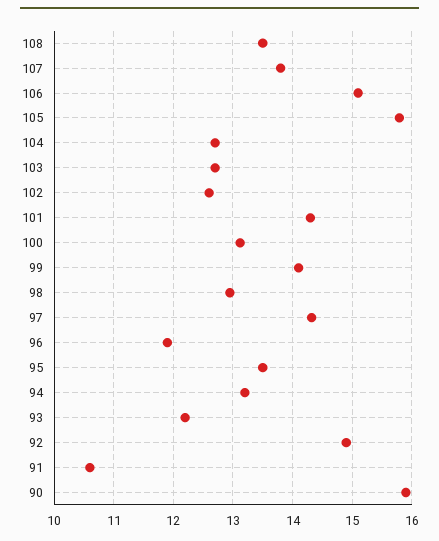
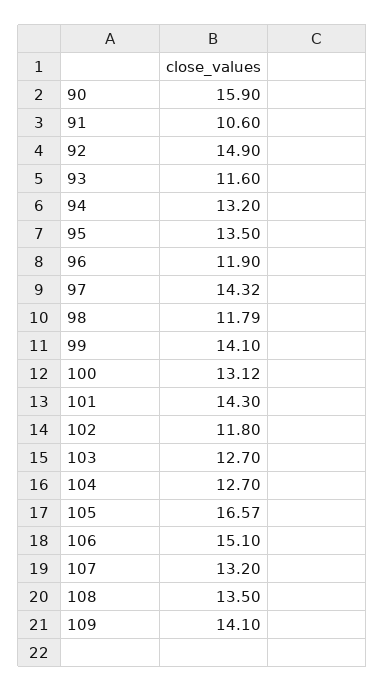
107: 13.8 -> 13.2
105: 15.8 -> 16.57
102: 12.6 -> 11.8
98: 13 -> 11.79
93: 12.2 -> 11.6
109: none -> 14.1

